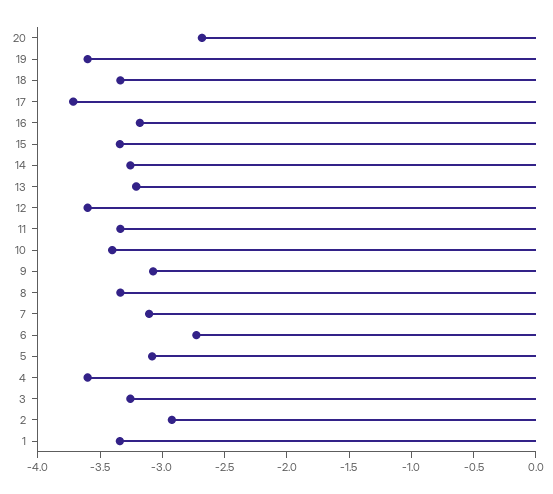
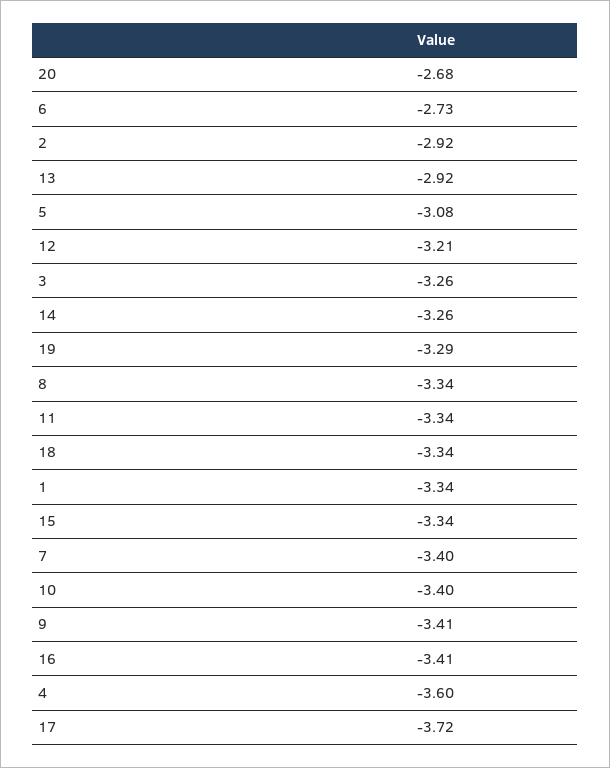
19: -3.6 -> -3.29
16: -3.2 -> -3.41
13: -3.2 -> -2.92
12: -3.6 -> -3.21
9: -3.1 -> -3.41
7: -3.1 -> -3.4

